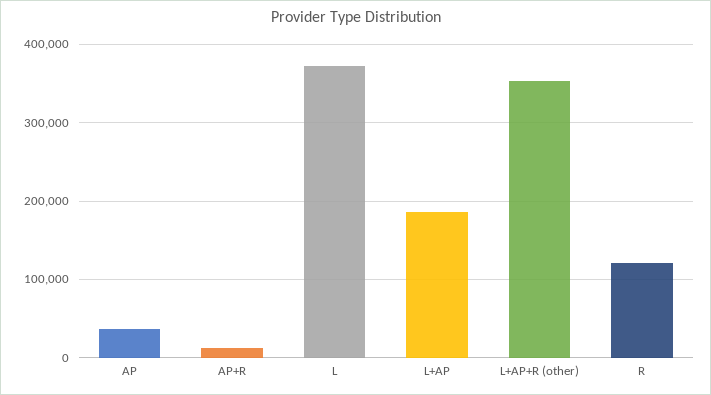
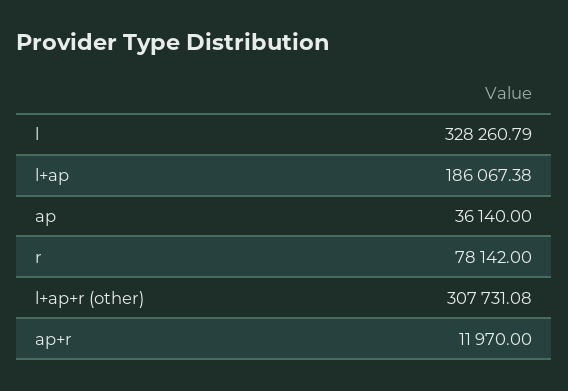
L: 370000 -> 328260.79
L+AP+R (other): 350000 -> 307731.08
R: 120000 -> 78142

